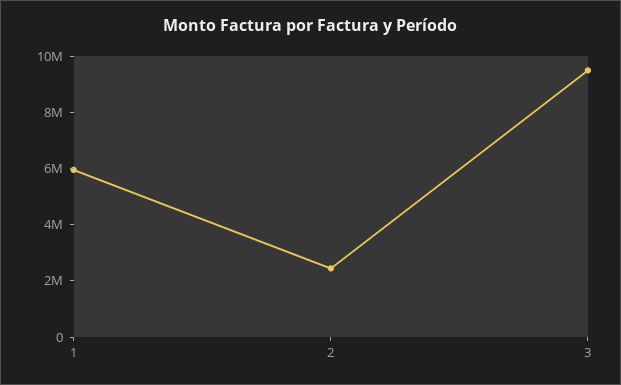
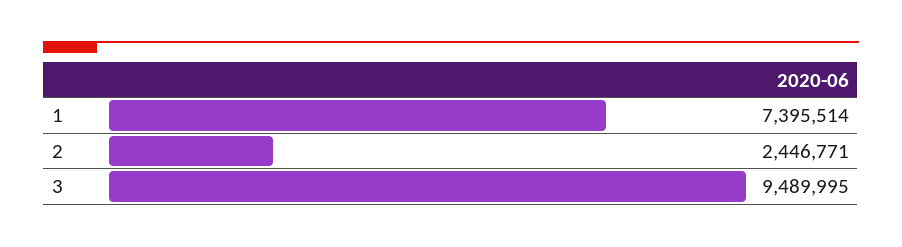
1: 6000000 -> 7395514

